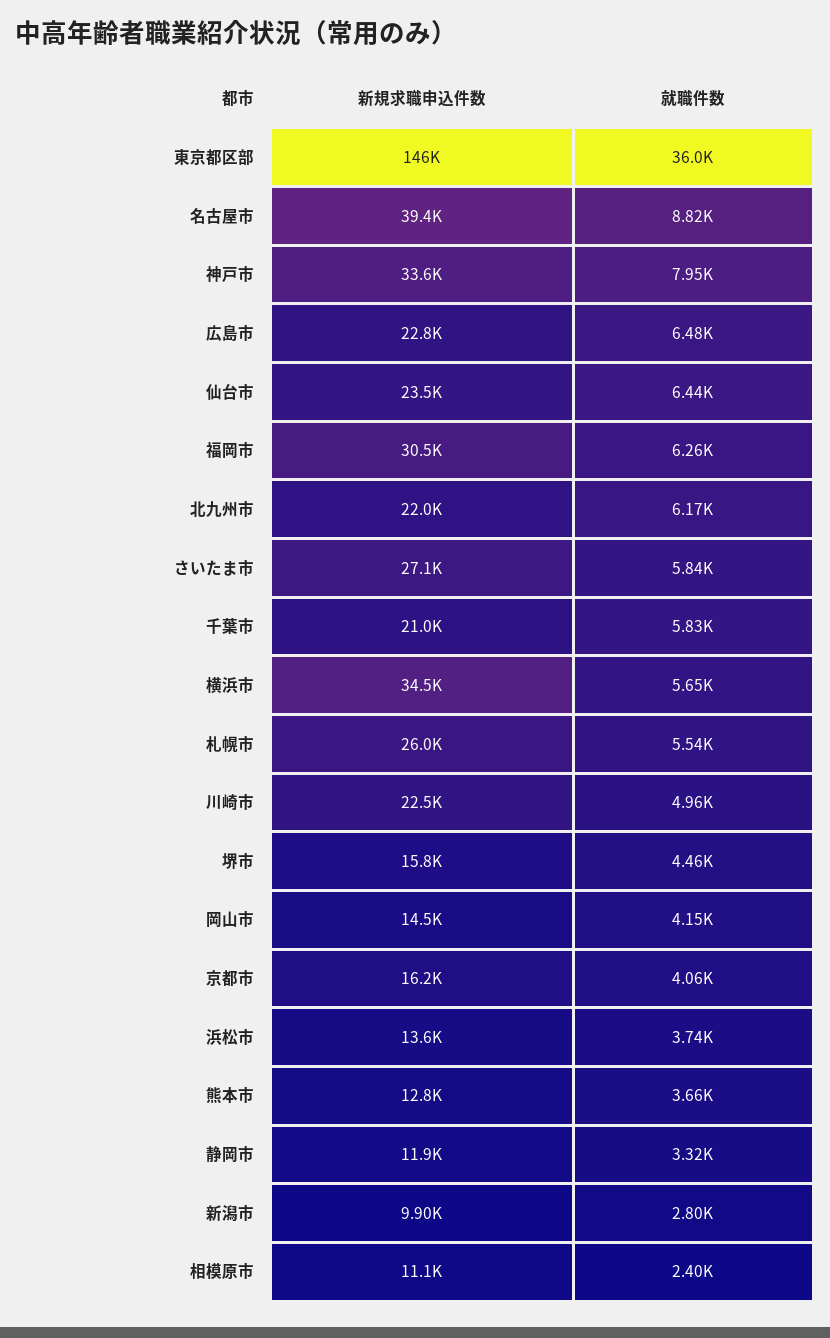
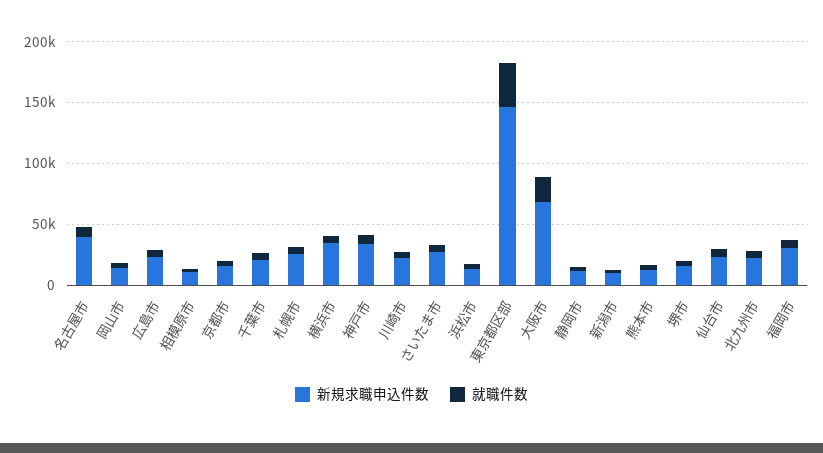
新規求職申込件数, 大阪市: none -> 70000
就職件数, 大阪市: none -> 20000

